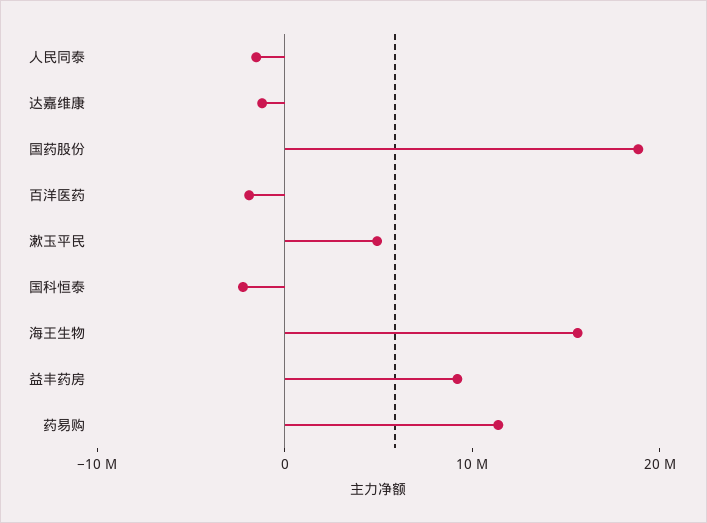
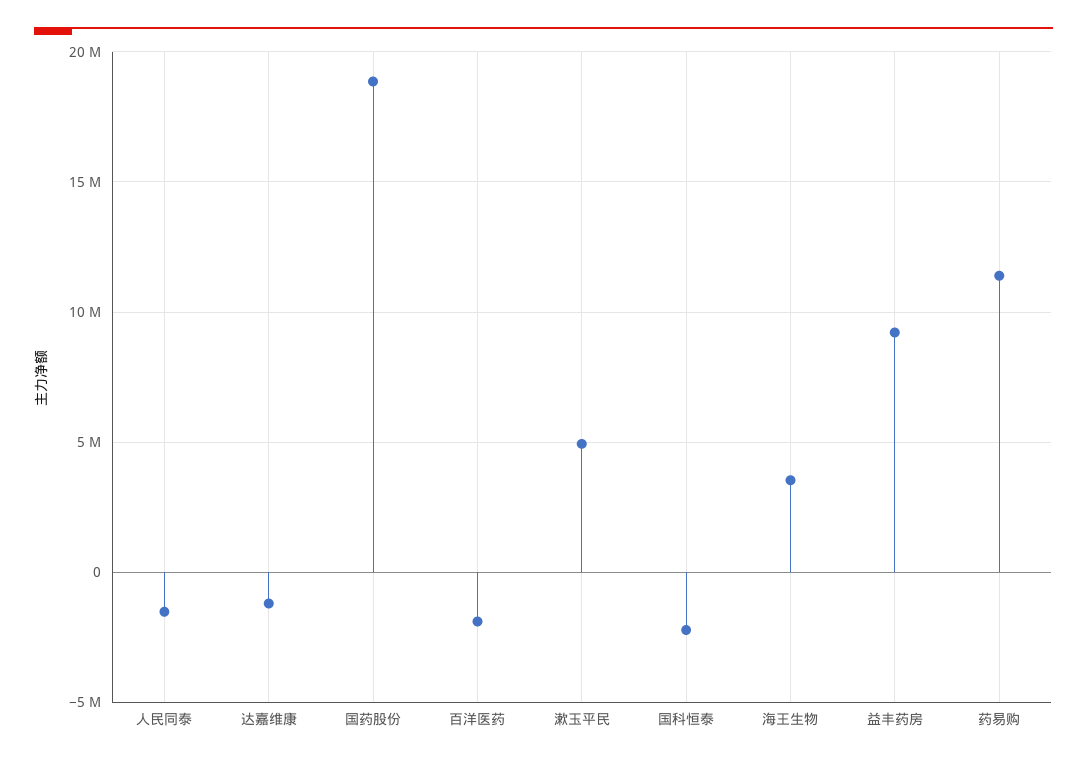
海王生物: 16000000 -> 3500000

